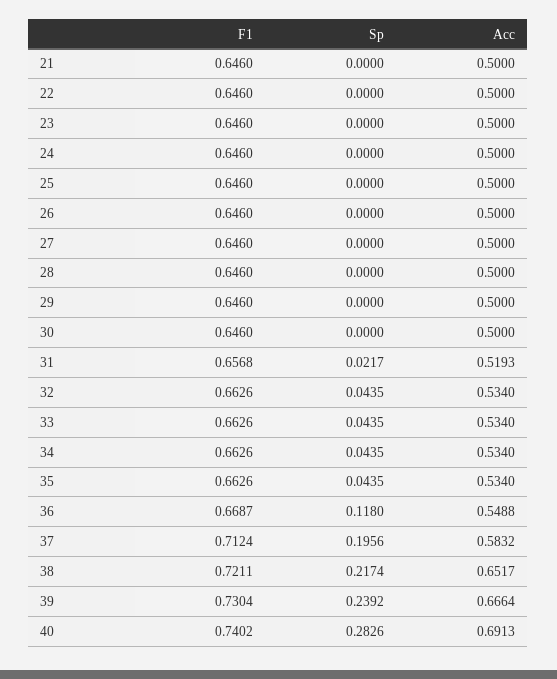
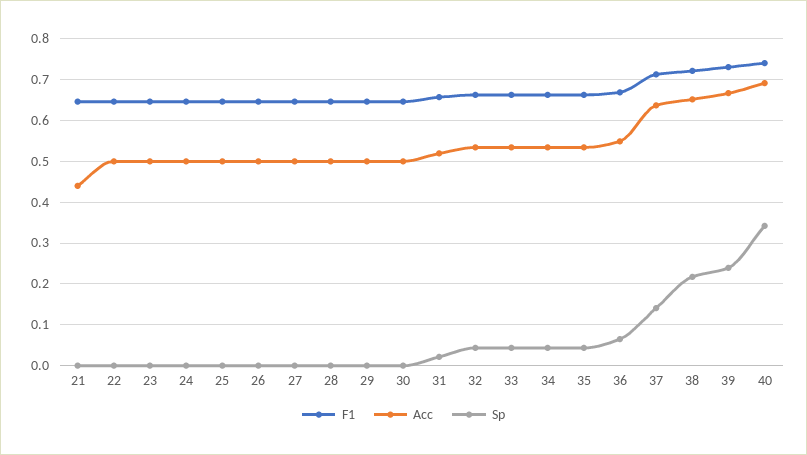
Acc, 21: 0.5 -> 0.44
Sp, 36: 0.118 -> 0.06
Sp, 37: 0.1956 -> 0.14
Acc, 37: 0.5832 -> 0.64
Sp, 40: 0.2826 -> 0.34

